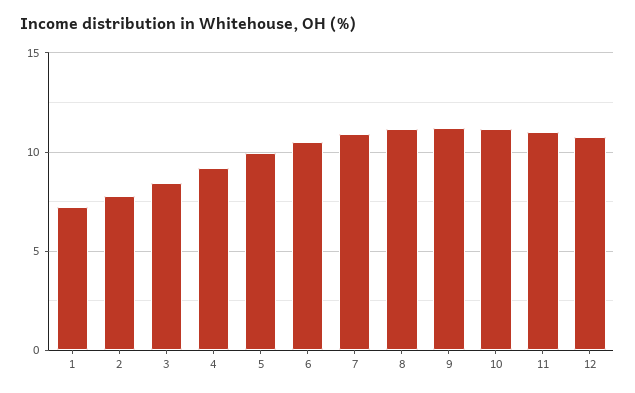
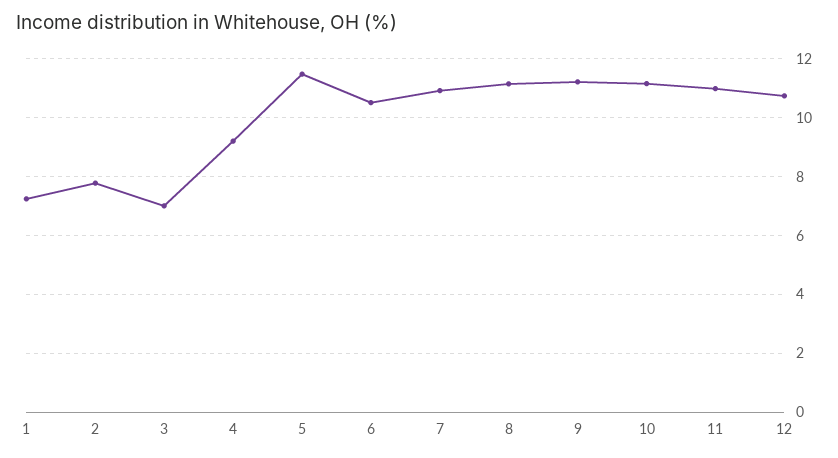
3: 8.5 -> 7
5: 10 -> 11.5

